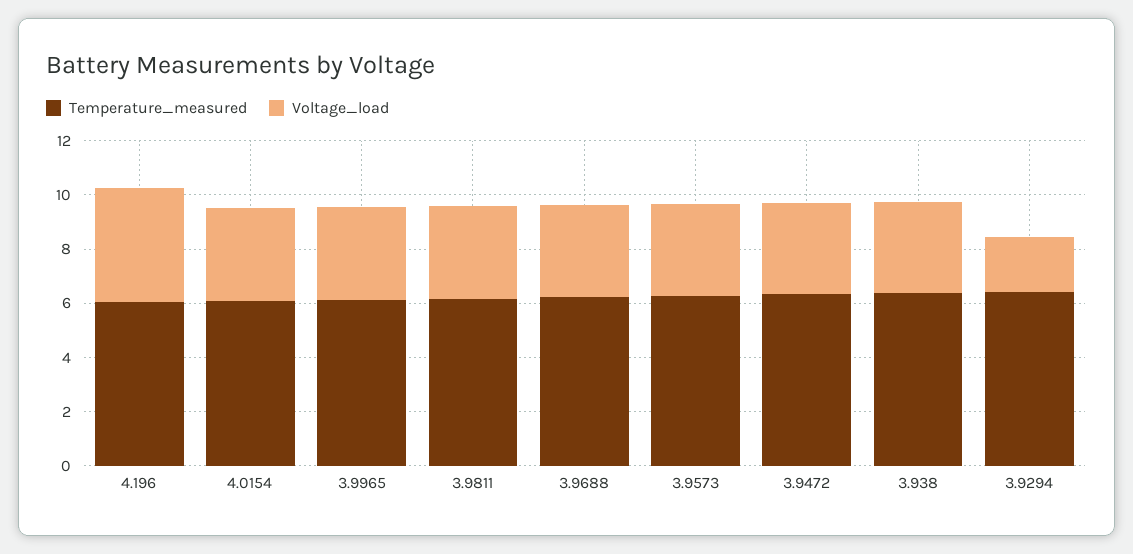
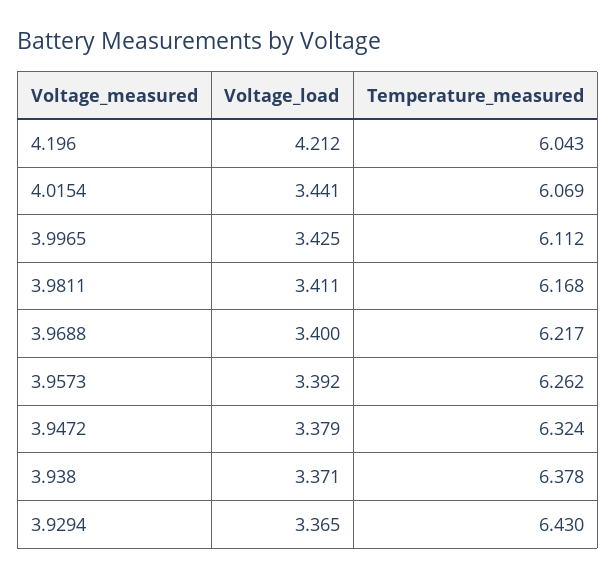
Voltage_load, 3.9294: 2 -> 3.365

